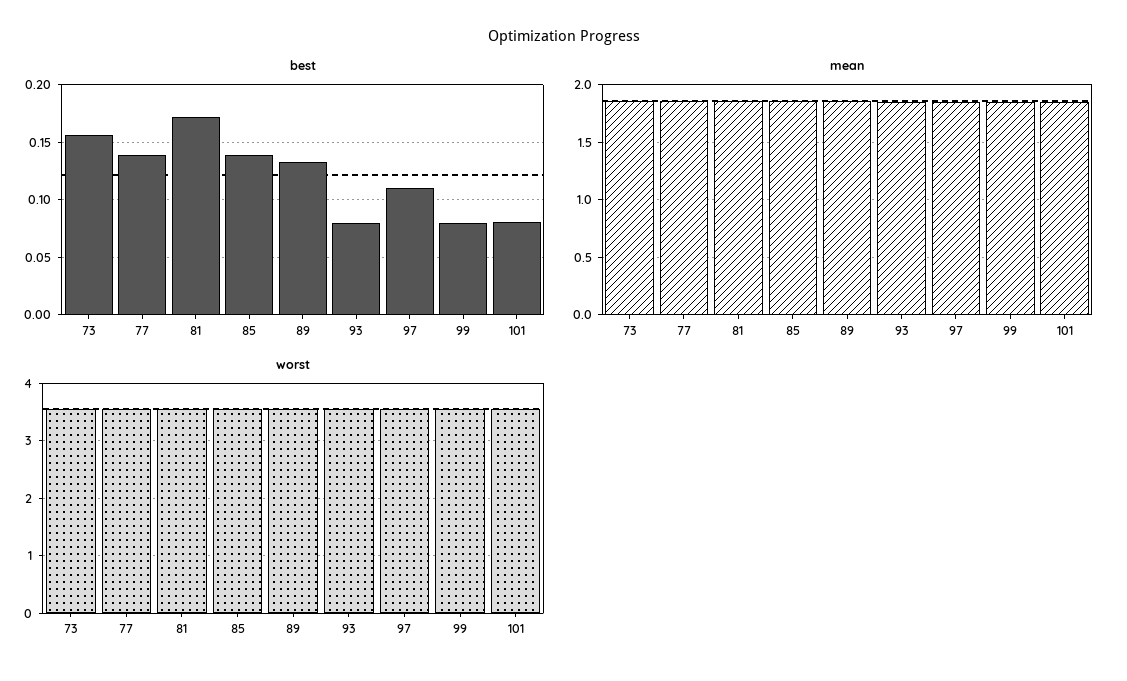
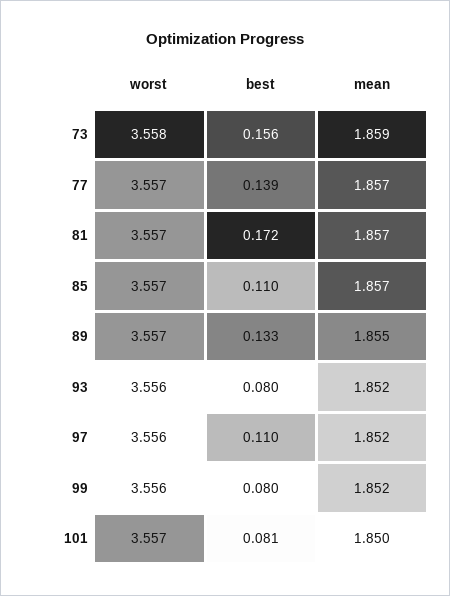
best, 85: 0.14 -> 0.11

